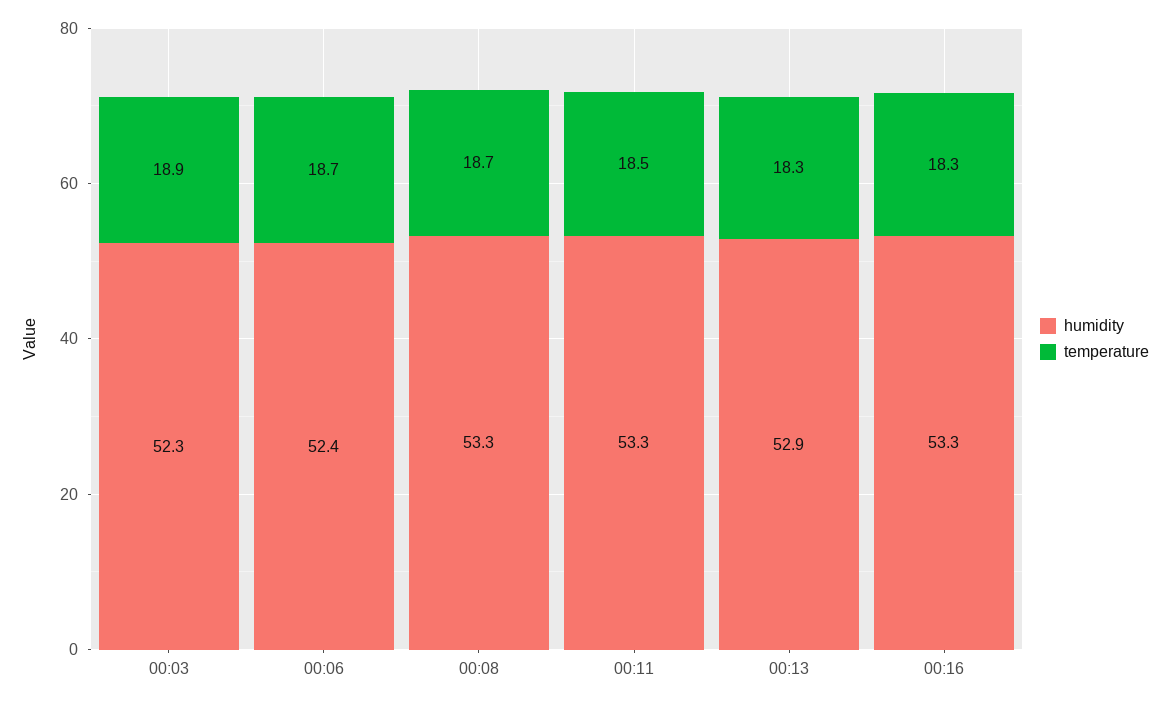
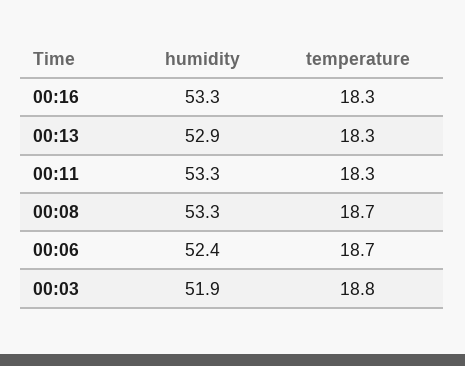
humidity, 00:03: 52.3 -> 51.9
temperature, 00:03: 18.9 -> 18.8
temperature, 00:11: 18.5 -> 18.3

